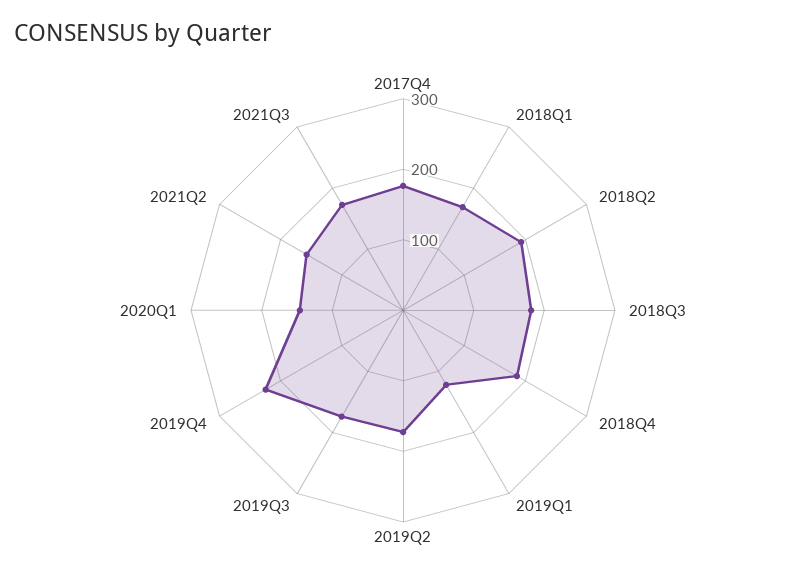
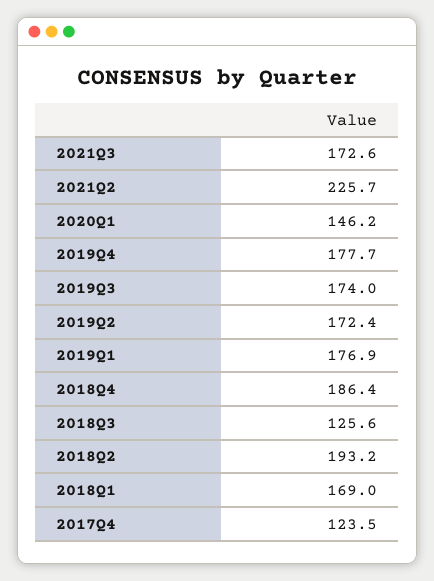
2017Q4: 180 -> 123.5
2018Q3: 180 -> 125.6
2019Q1: 120 -> 176.9
2019Q4: 220 -> 177.7
2021Q2: 160 -> 225.7

